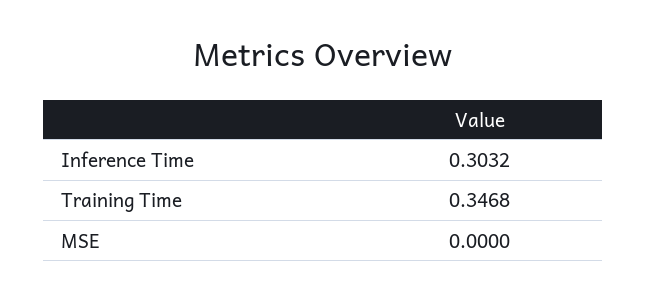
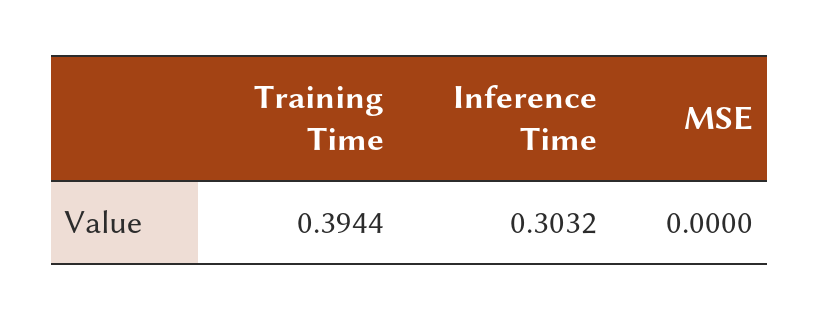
Training Time: 0.3468 -> 0.3944

